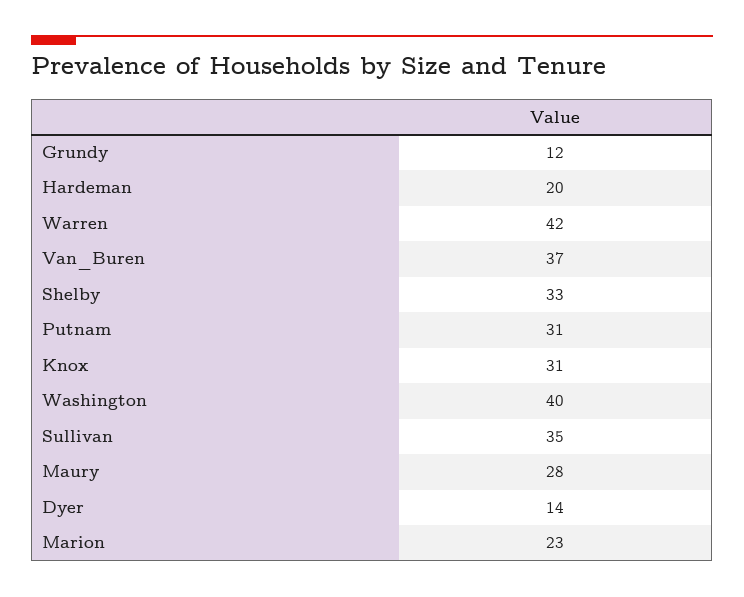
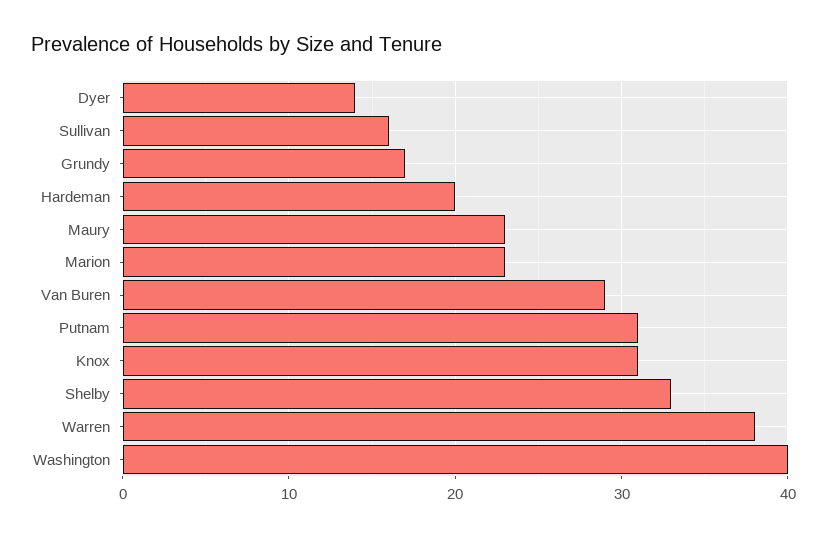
Grundy: 12 -> 17
Warren: 42 -> 38
Van_Buren: 37 -> 29
Sullivan: 35 -> 16
Maury: 28 -> 23

